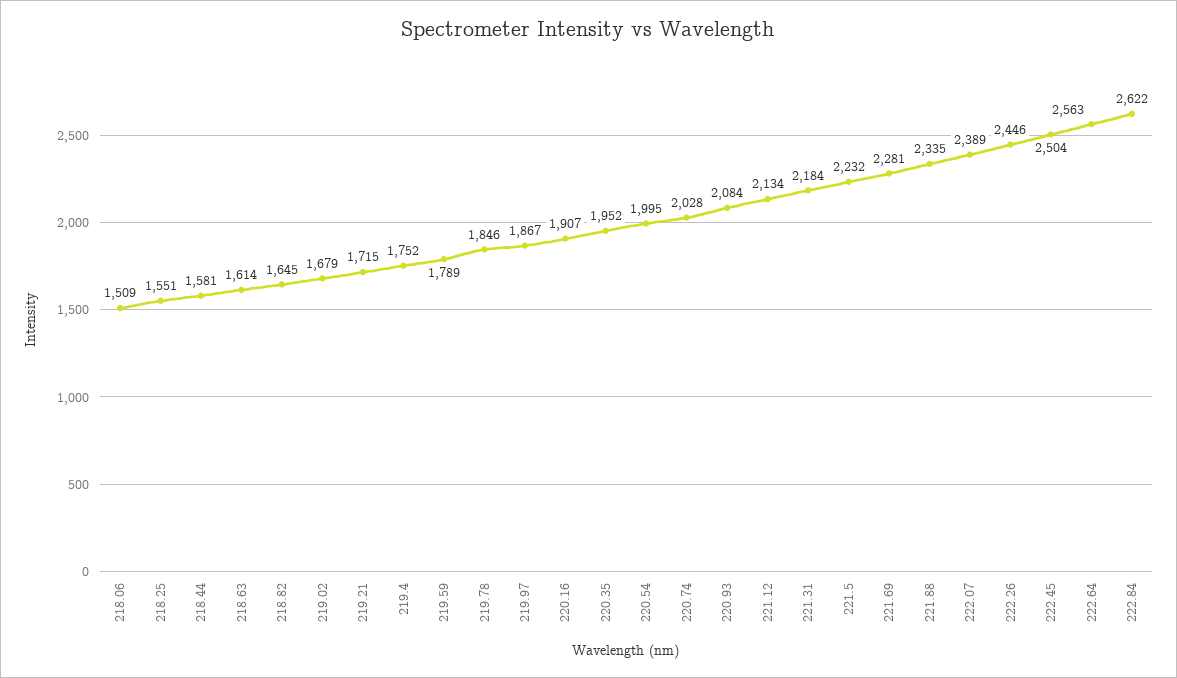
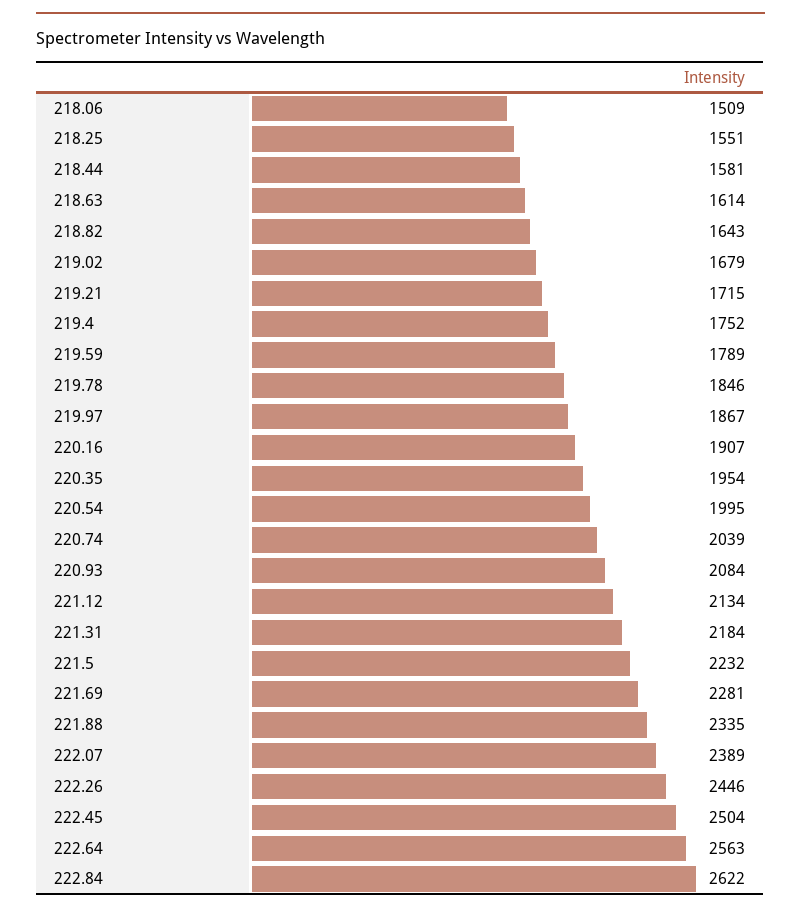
218.82: 1645 -> 1643
220.35: 1952 -> 1954
220.74: 2028 -> 2039

